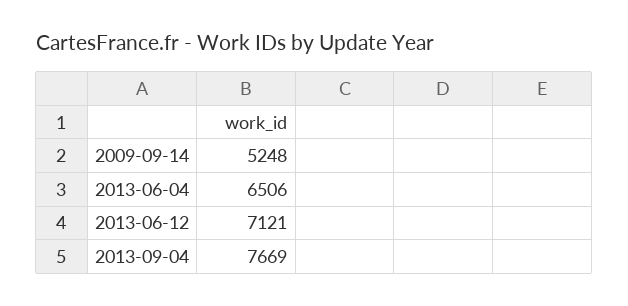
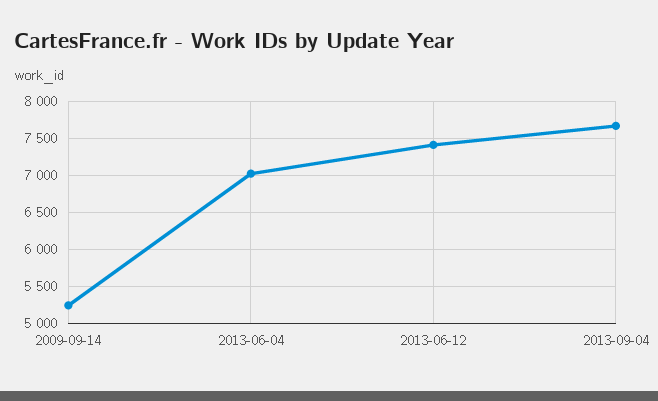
2013-06-04: 6506 -> 7000
2013-06-12: 7121 -> 7400

